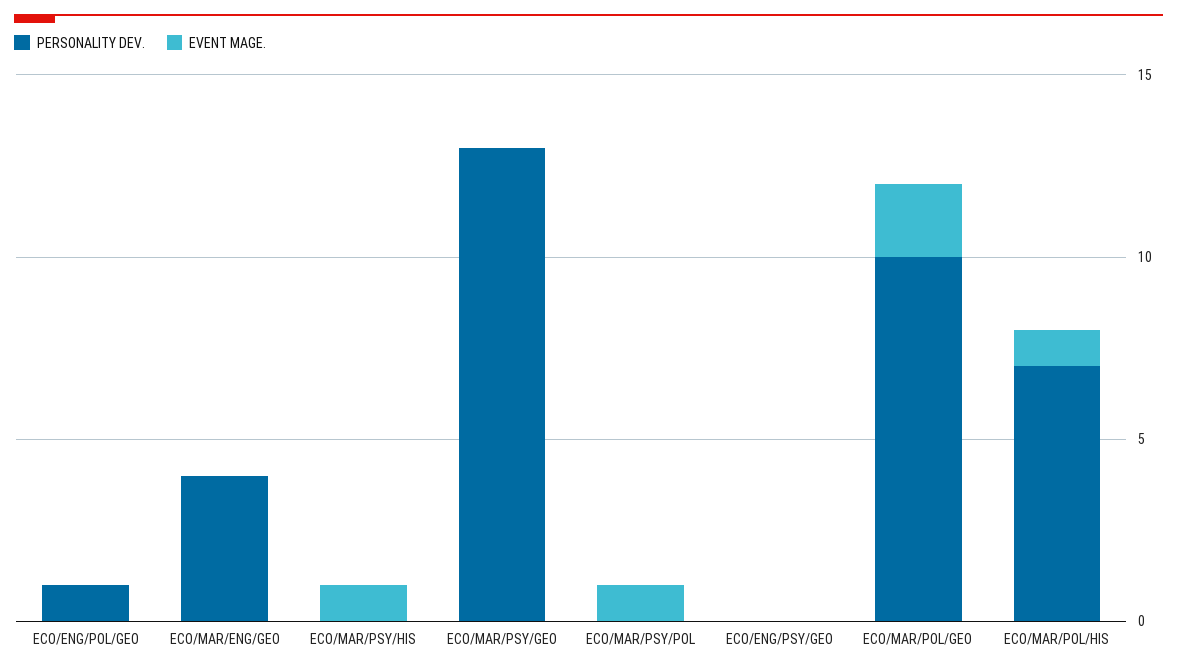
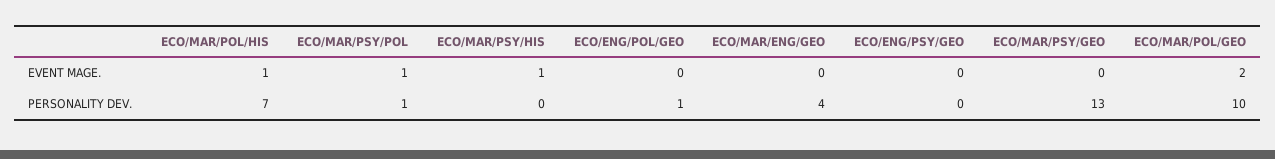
PERSONALITY DEV., ECO/MAR/PSY/POL: 0 -> 1

